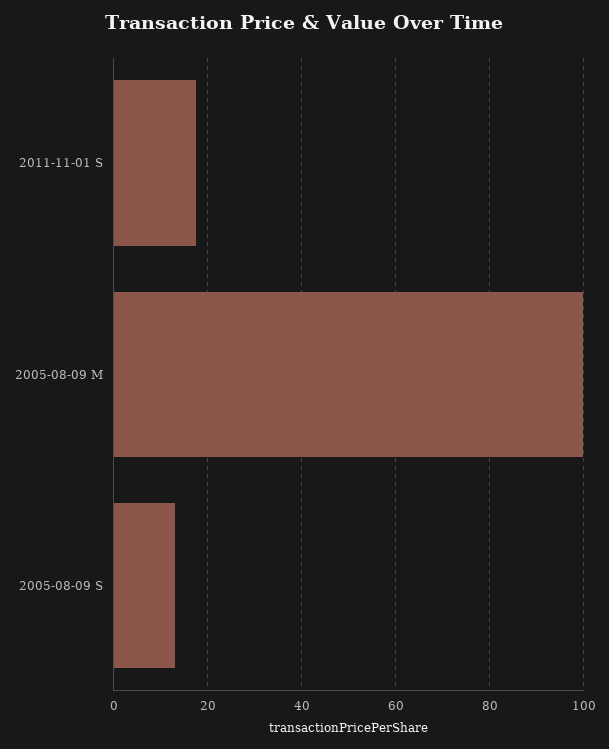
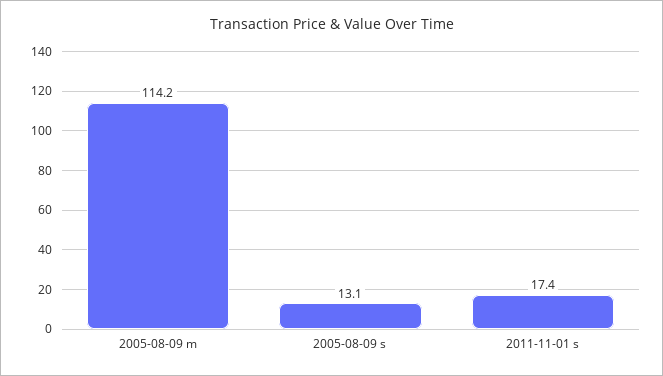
2005-08-09 M: 100 -> 114.2

